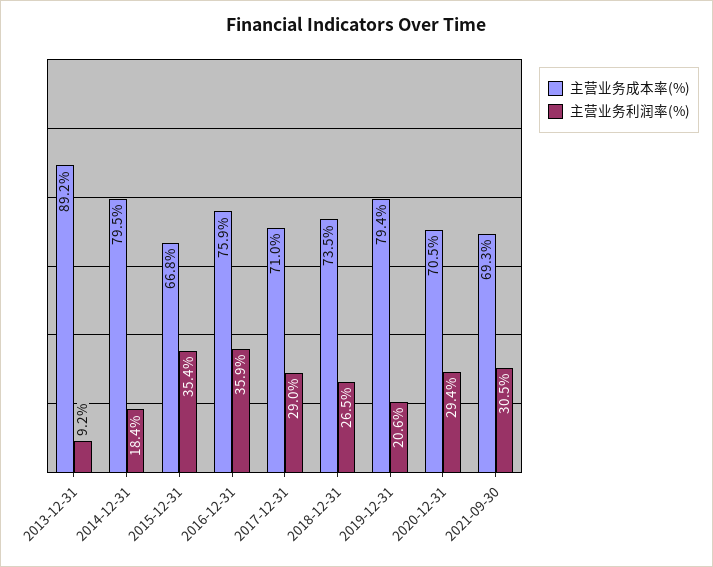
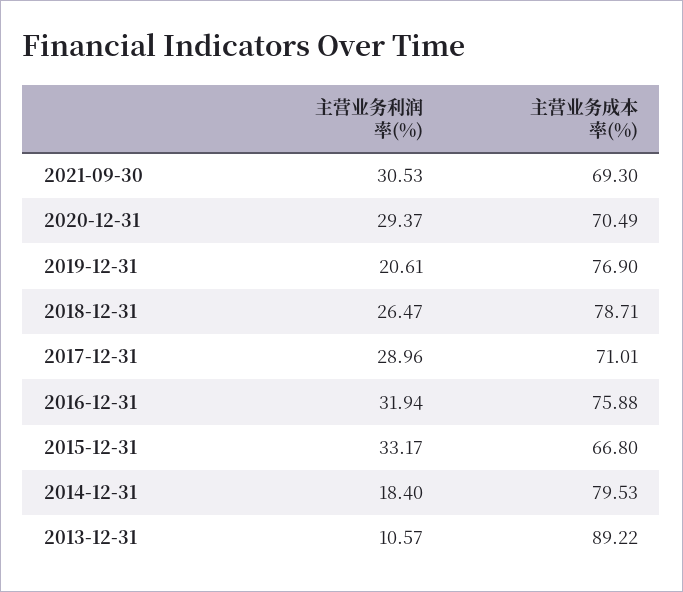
主营业务利润率(%), 2013-12-31: 9.2 -> 10.57
主营业务利润率(%), 2015-12-31: 35.4 -> 33.17
主营业务利润率(%), 2016-12-31: 35.9 -> 31.94
主营业务成本率(%), 2018-12-31: 73.5 -> 78.71
主营业务成本率(%), 2019-12-31: 79.4 -> 76.9

